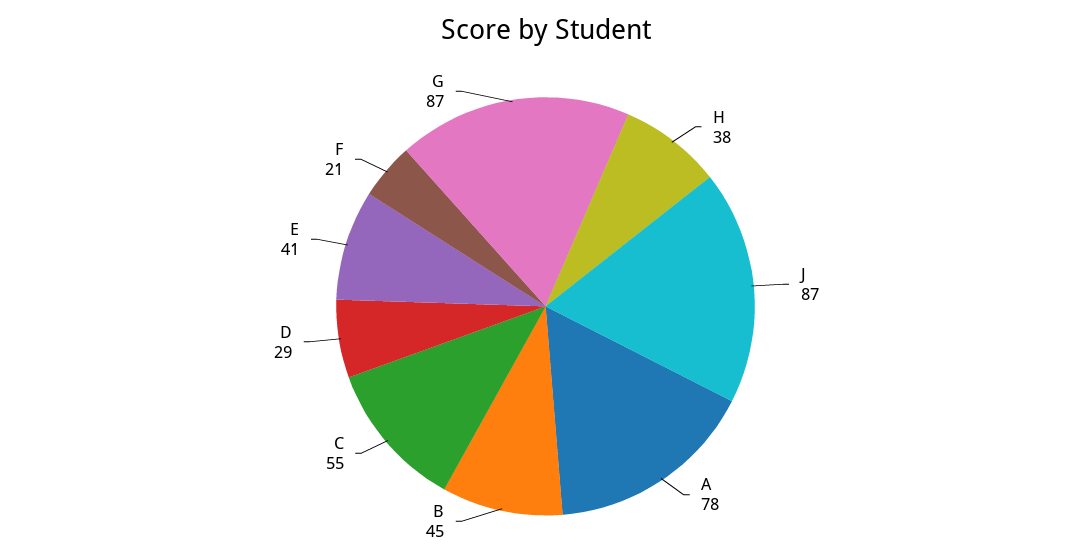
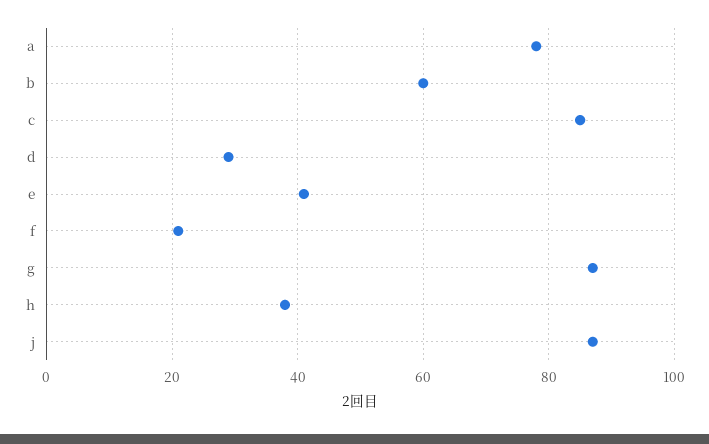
B: 45 -> 60
C: 55 -> 85

